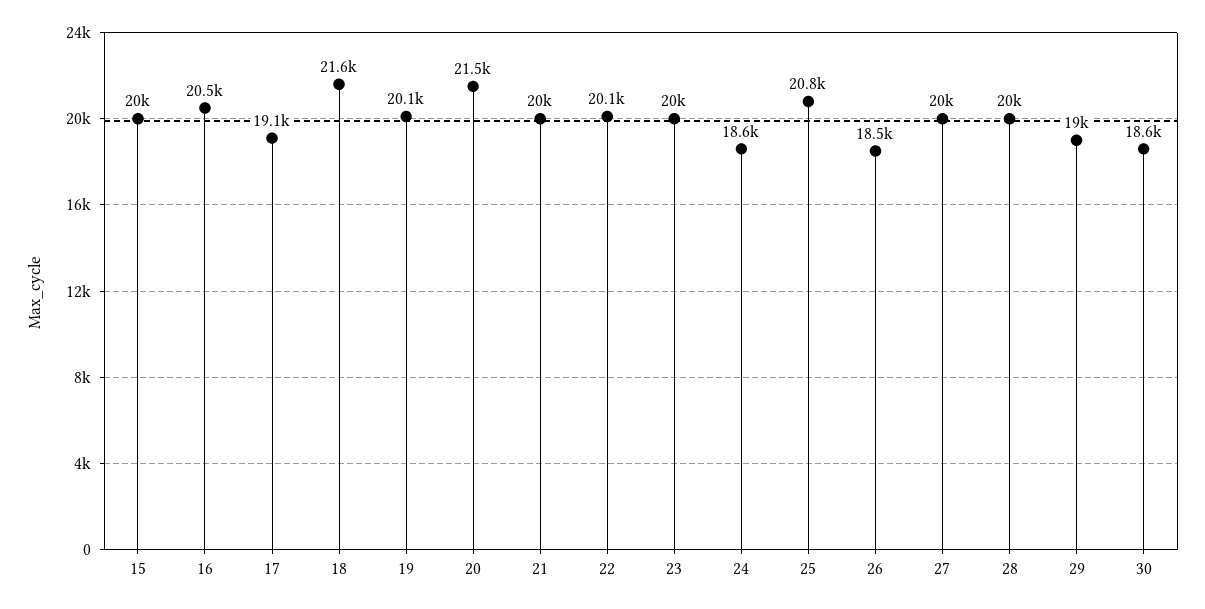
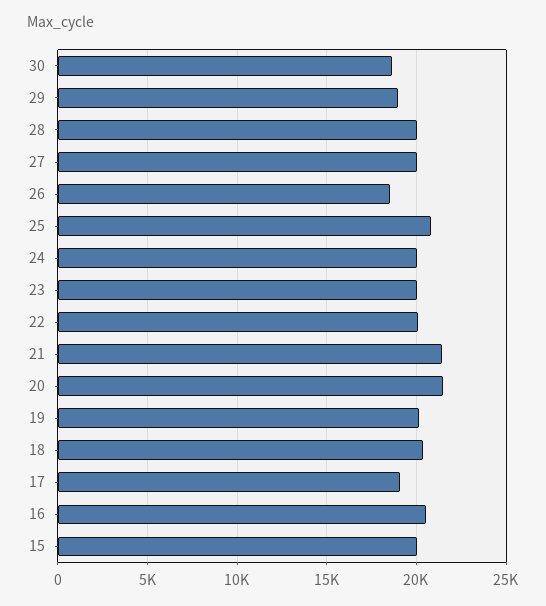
18: 21600 -> 20500
21: 20000 -> 21500
24: 18600 -> 20000

